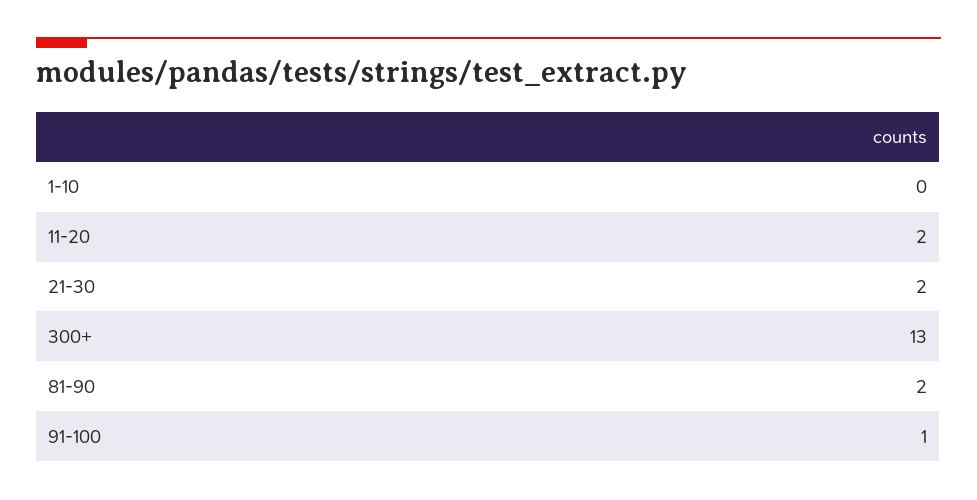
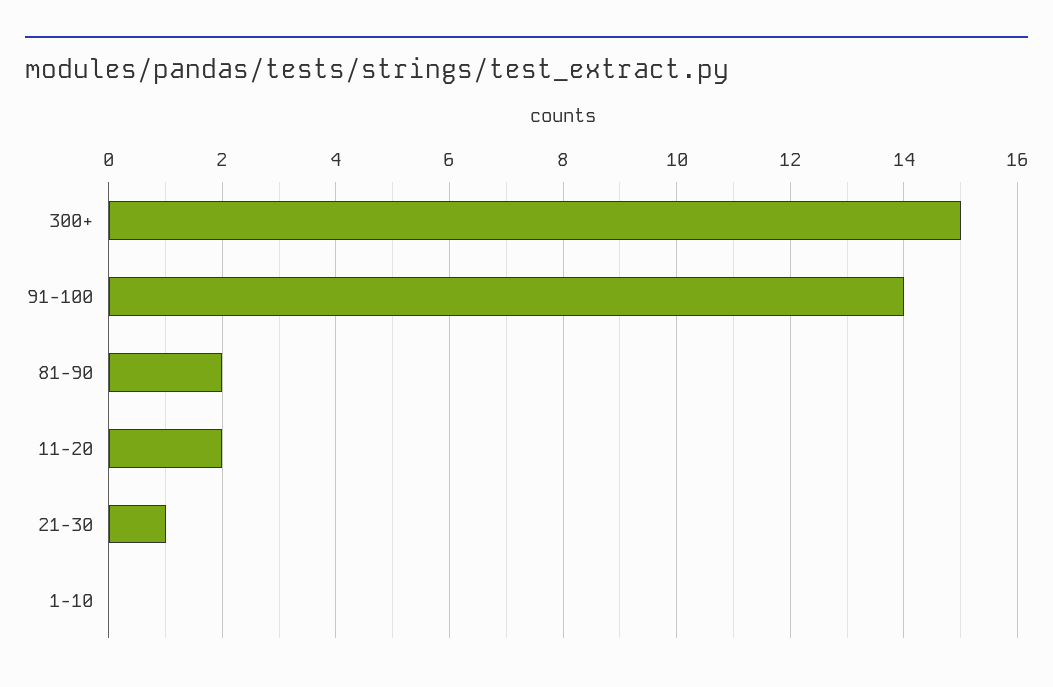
21-30: 2 -> 1
300+: 13 -> 15
91-100: 1 -> 14

